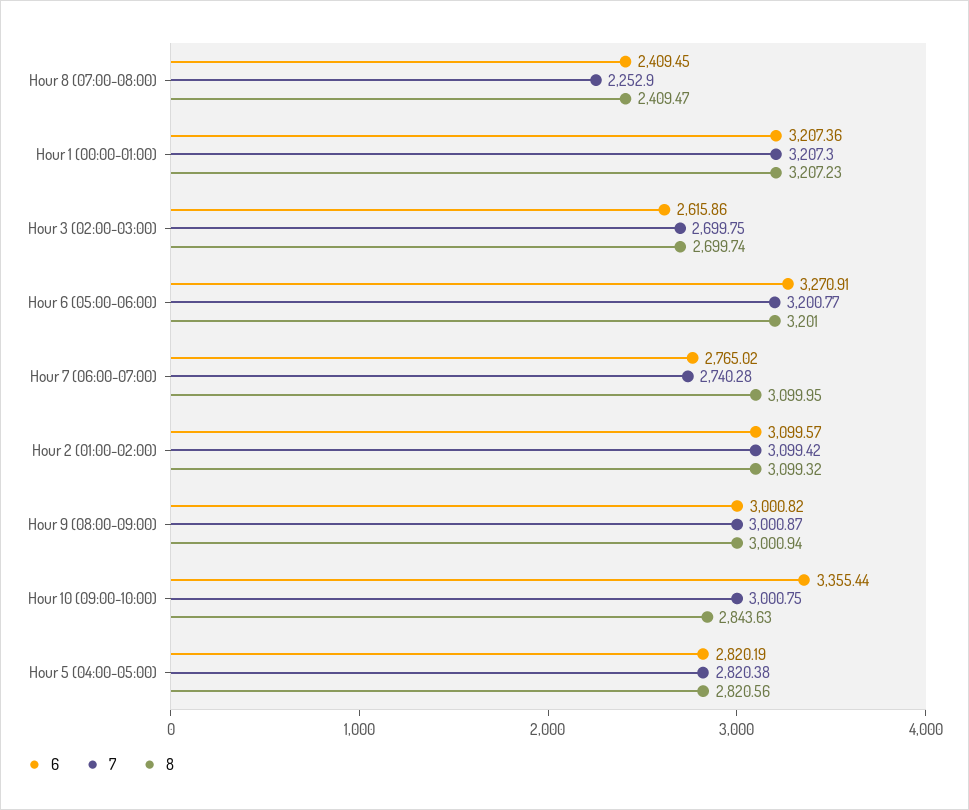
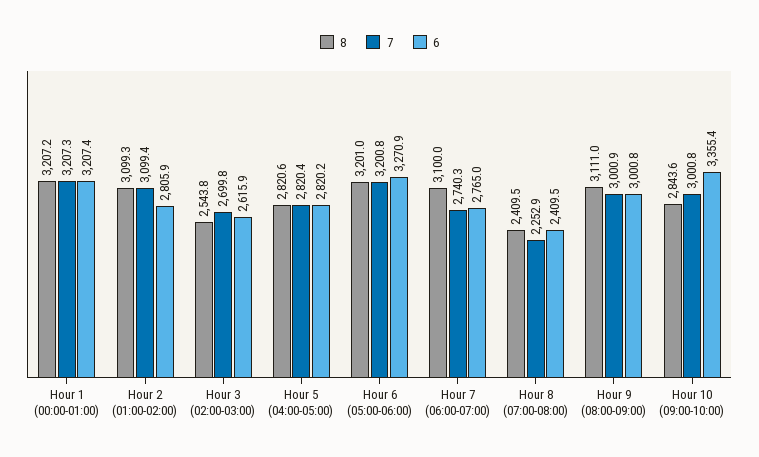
8, Hour 3 (02:00-03:00): 2699.74 -> 2543.8
6, Hour 2 (01:00-02:00): 3099.57 -> 2805.9
8, Hour 9 (08:00-09:00): 3000.94 -> 3111

